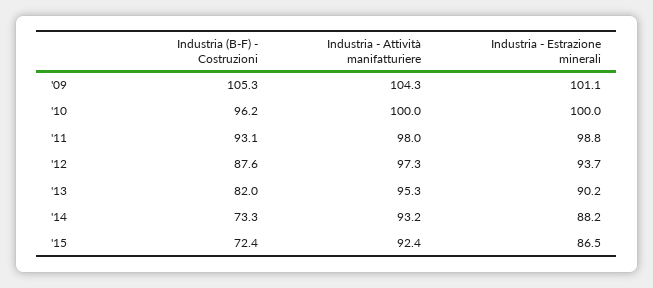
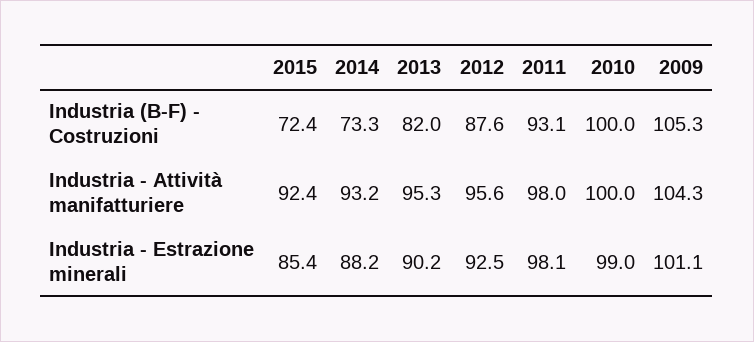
Industria (B-F) - Costruzioni, '10: 96.2 -> 100
Industria - Estrazione minerali, '10: 100 -> 99
Industria - Estrazione minerali, '11: 98.8 -> 98.1
Industria - Attività manifatturiere, '12: 97.3 -> 95.6
Industria - Estrazione minerali, '12: 93.7 -> 92.5
Industria - Estrazione minerali, '15: 86.5 -> 85.4

